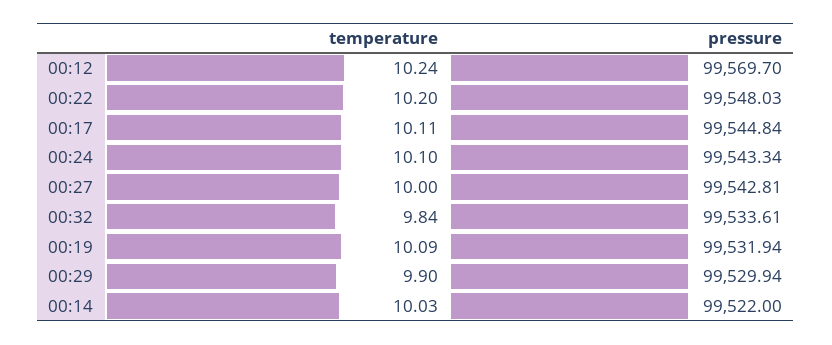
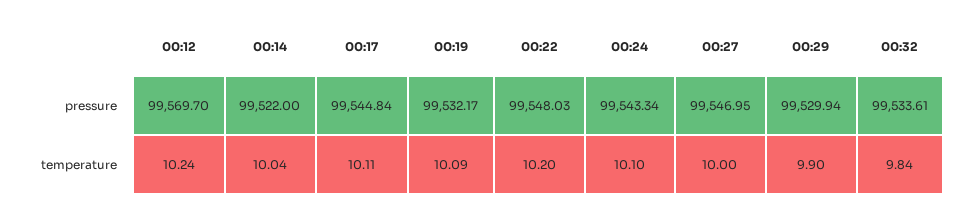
pressure, 00:27: 99542.81 -> 99546.95
pressure, 00:19: 99531.94 -> 99532.17
temperature, 00:14: 10.03 -> 10.04

